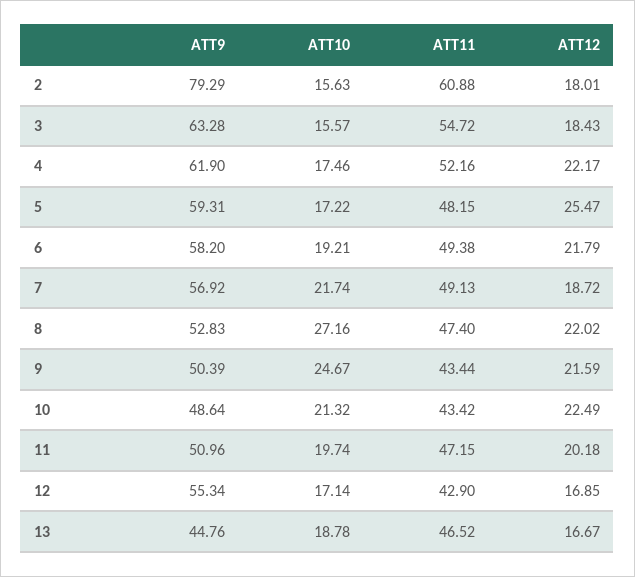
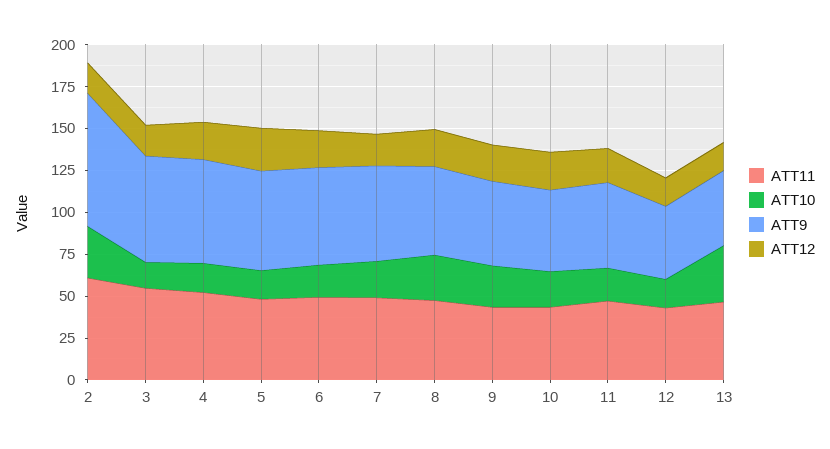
ATT10, 2: 15.63 -> 30
ATT9, 12: 55.34 -> 45
ATT10, 13: 18.78 -> 35

